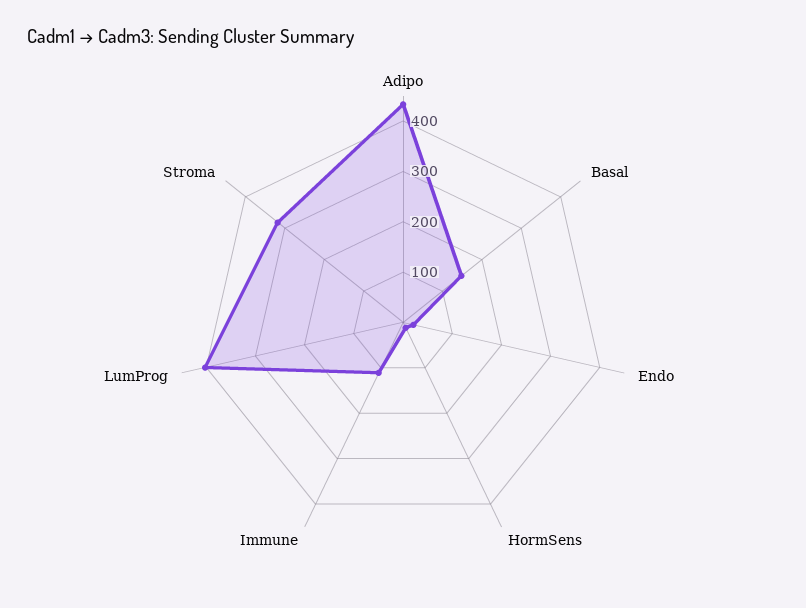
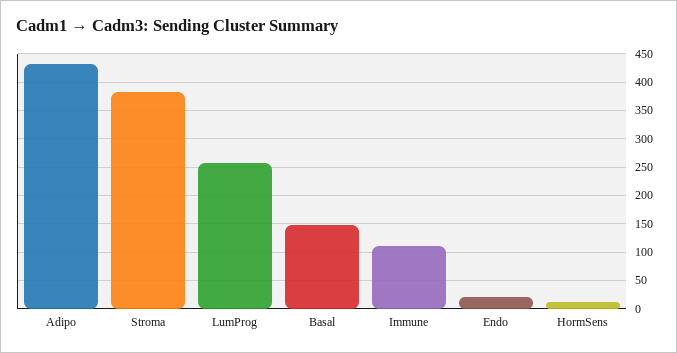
LumProg: 400 -> 250
Stroma: 320 -> 375

